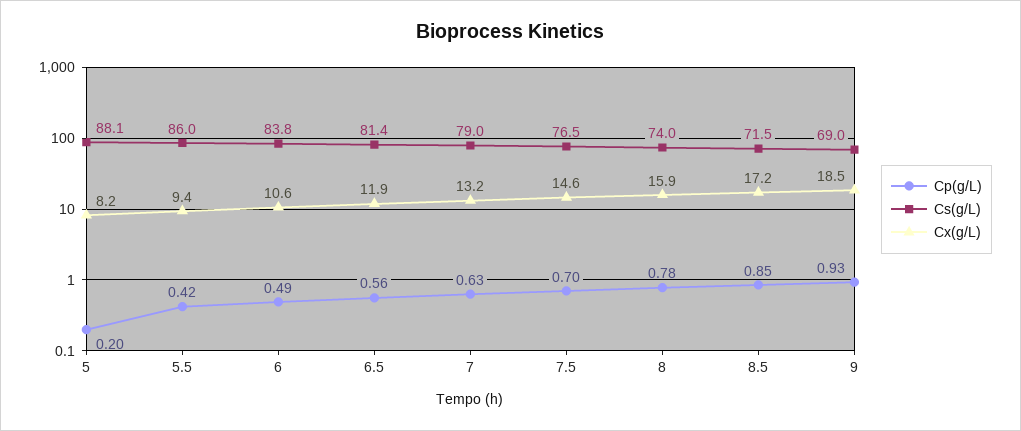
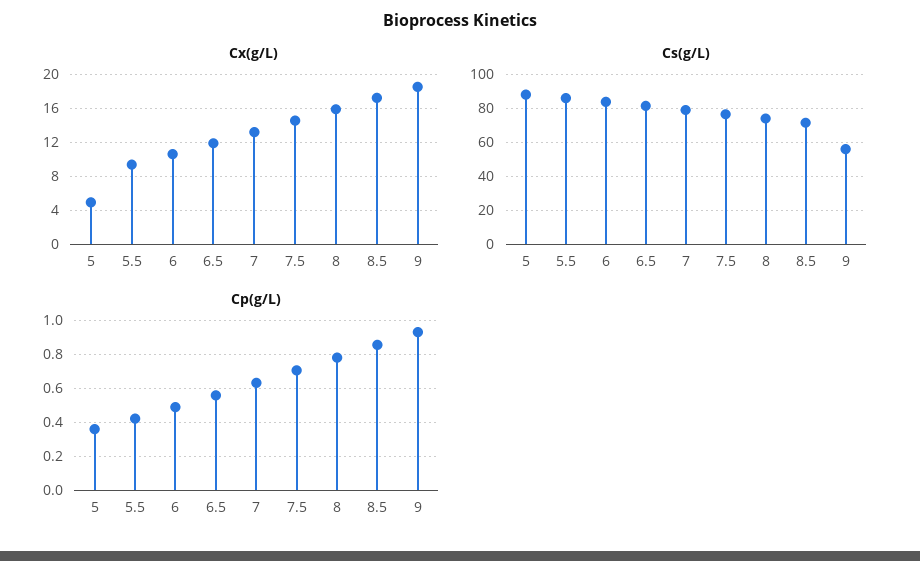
Cp(g/L), 5: 0.2 -> 0.35
Cx(g/L), 5: 8.2 -> 5
Cs(g/L), 9: 69 -> 55

